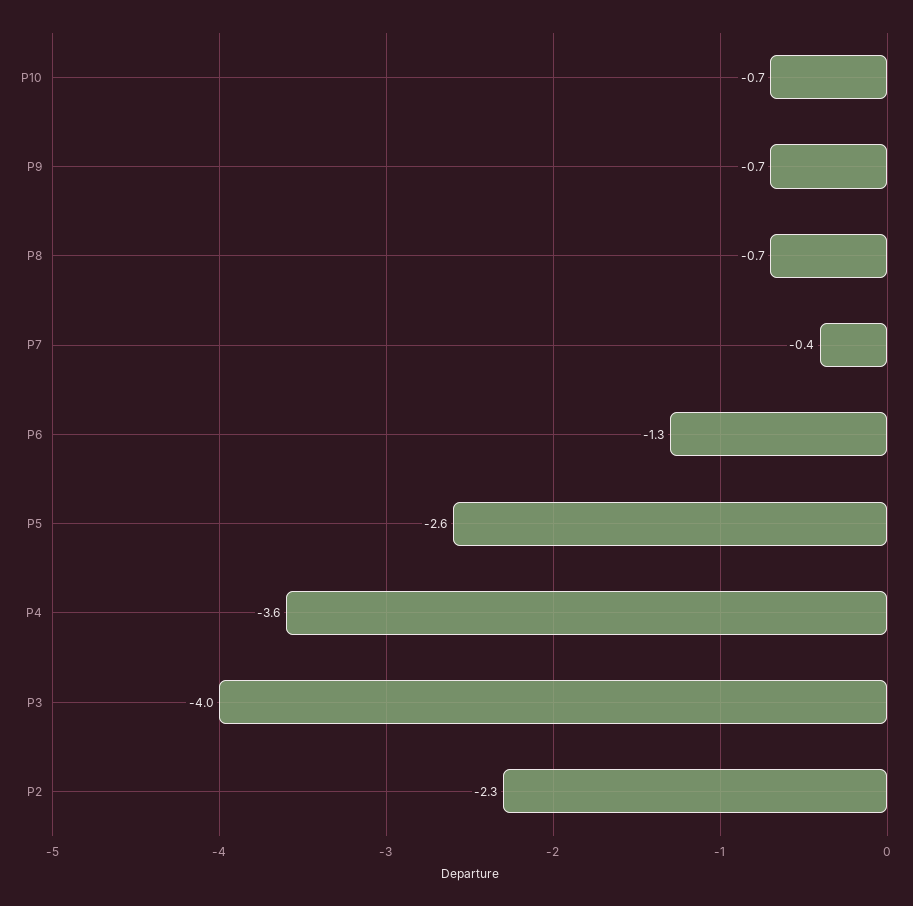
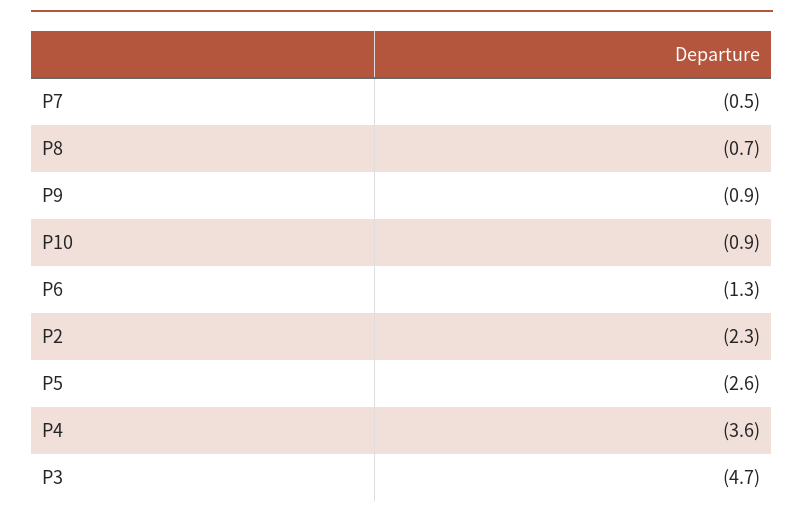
P10: -0.7 -> -0.9
P9: -0.7 -> -0.9
P7: -0.4 -> -0.5
P3: -4 -> -4.7

